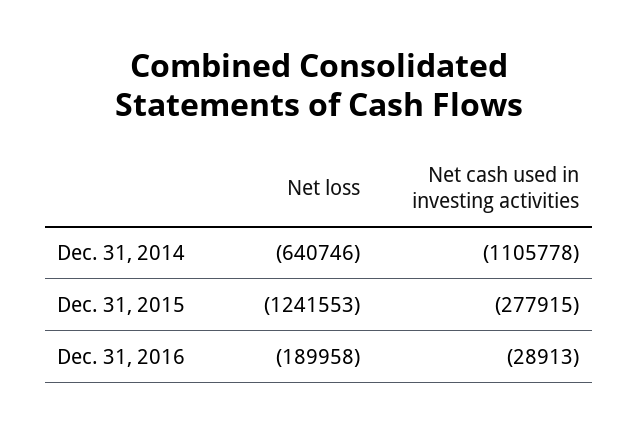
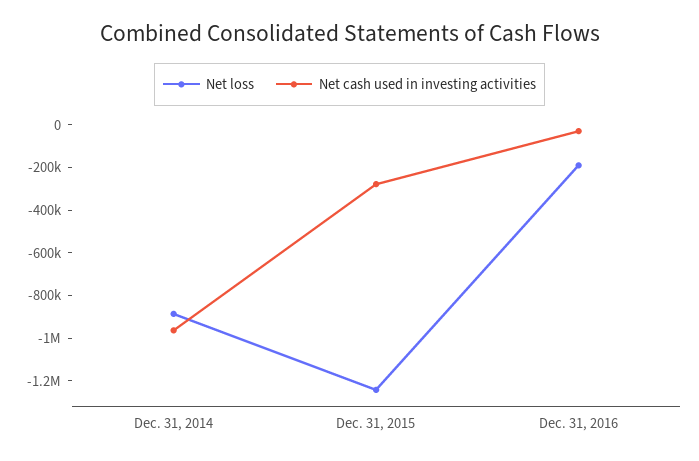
Net loss, Dec. 31, 2014: -640746 -> -900000
Net cash used in investing activities, Dec. 31, 2014: -1105778 -> -950000

